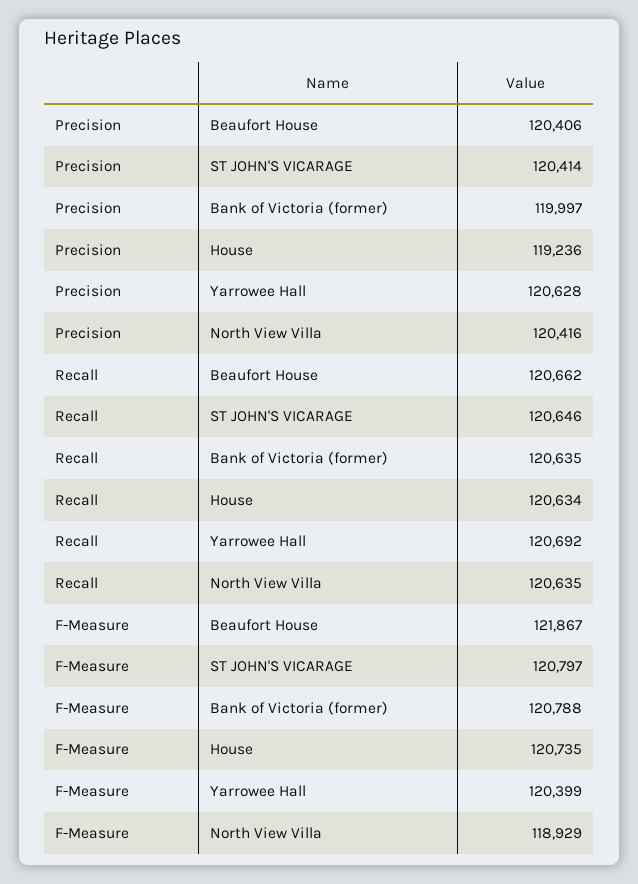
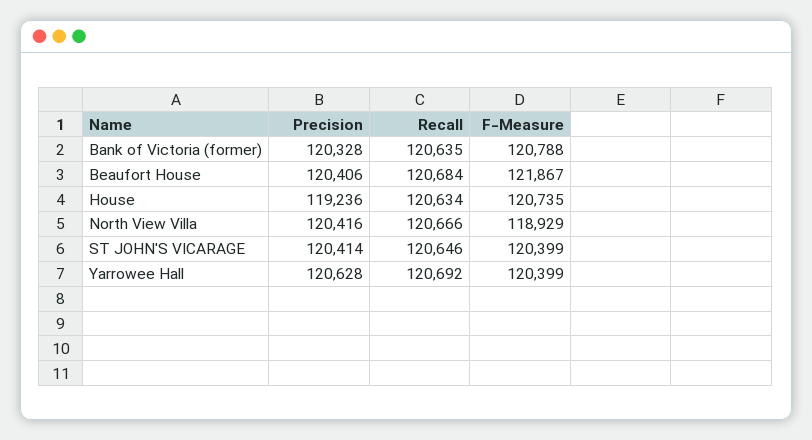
Precision, Bank of Victoria (former): 119997 -> 120328
Recall, Beaufort House: 120662 -> 120684
Recall, North View Villa: 120635 -> 120666
F-Measure, ST JOHN'S VICARAGE: 120797 -> 120399

